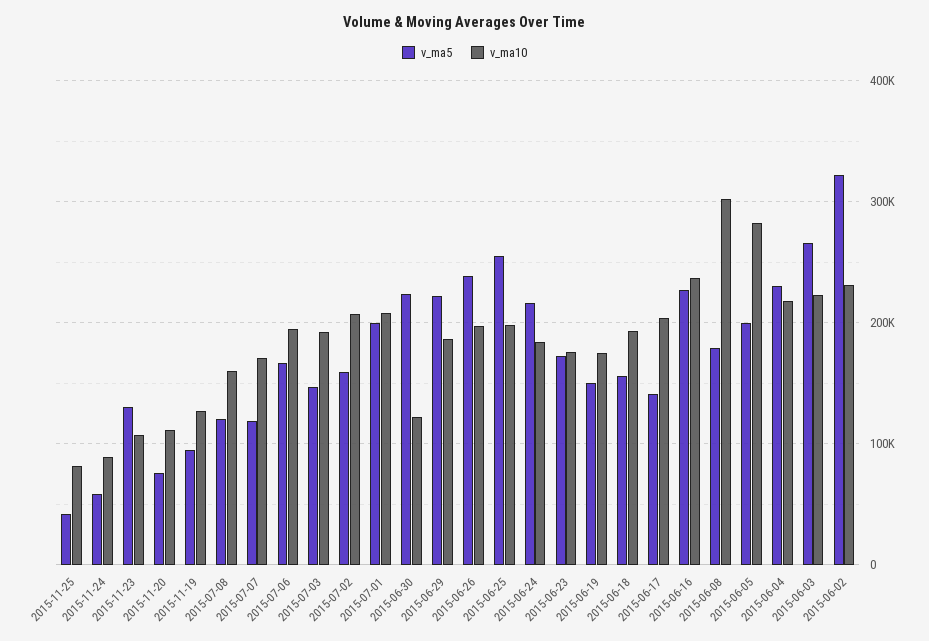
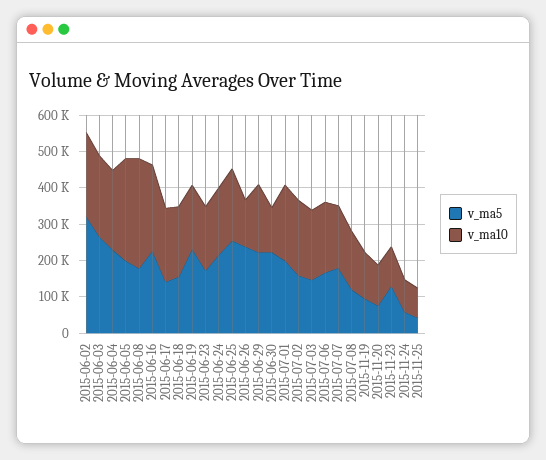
v_ma5, 2015-07-07: 120000 -> 175000
v_ma10, 2015-06-26: 200000 -> 125000
v_ma5, 2015-06-19: 150000 -> 225000

